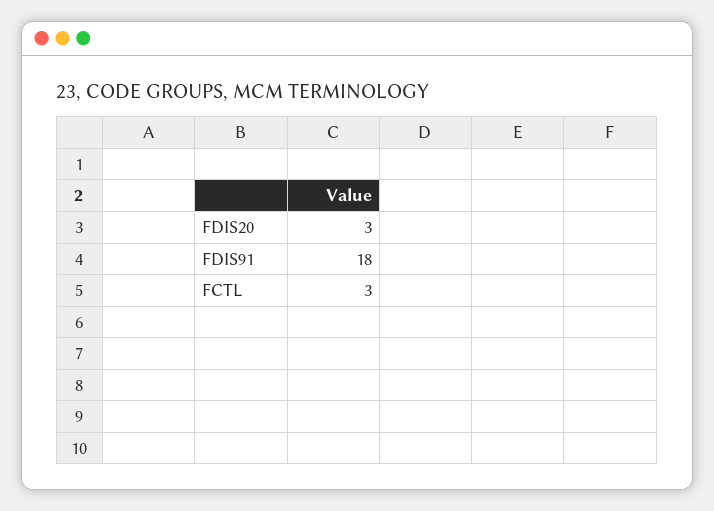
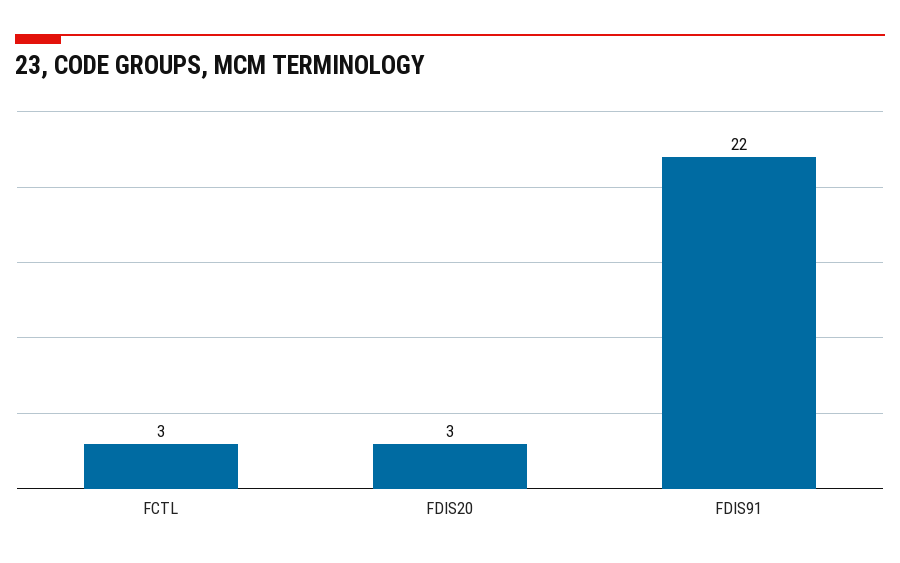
FDIS91: 18 -> 22

